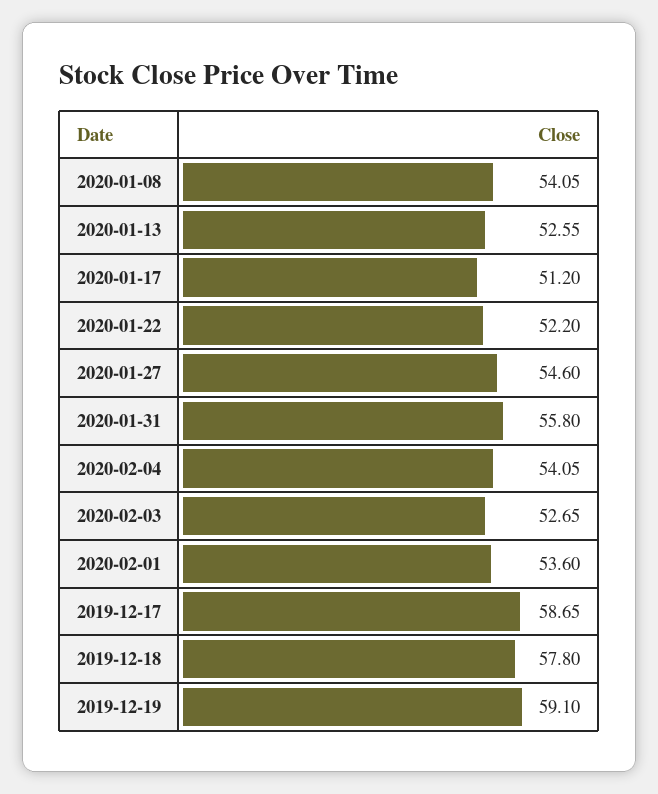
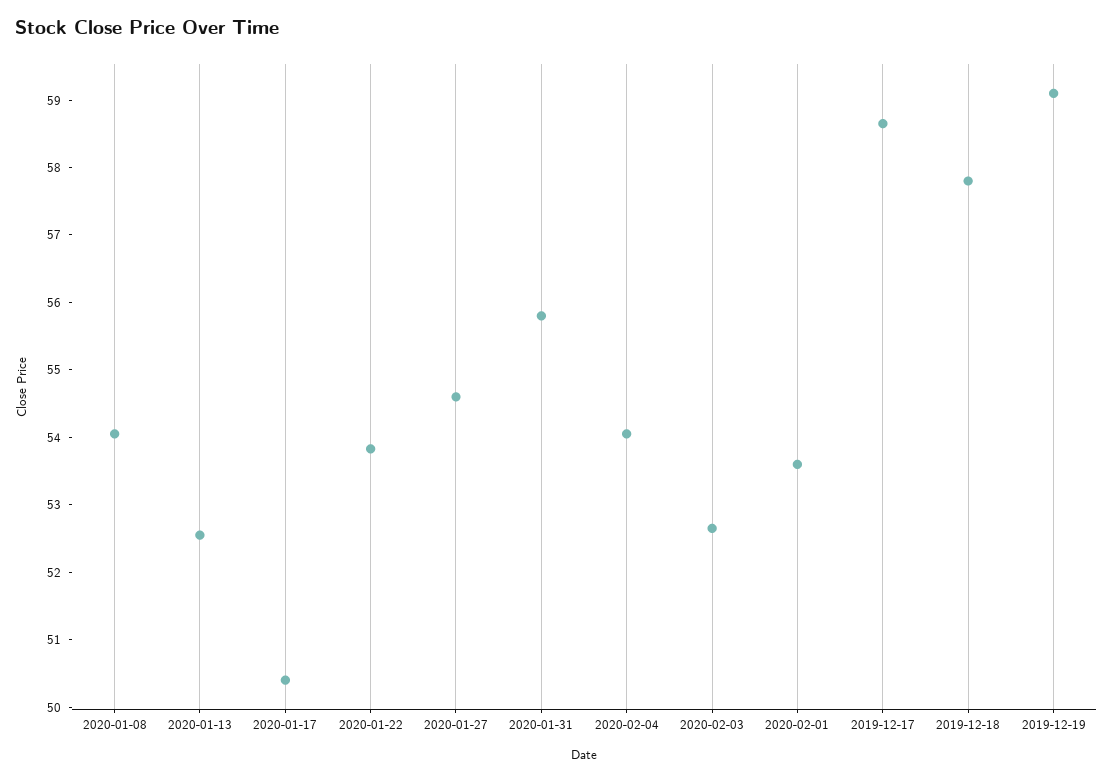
2020-01-17: 51.2 -> 50.4
2020-01-22: 52.2 -> 53.8

